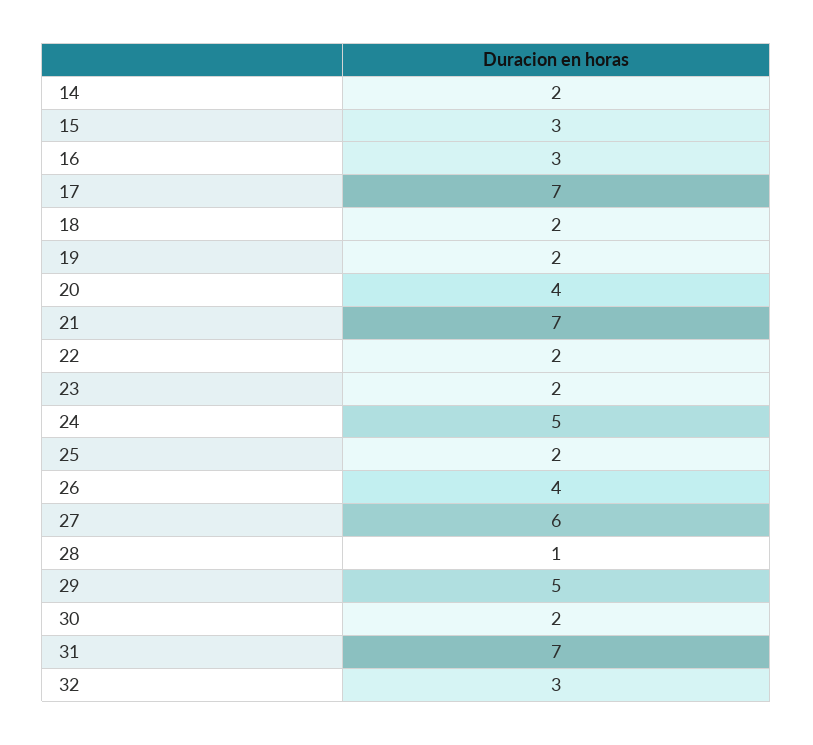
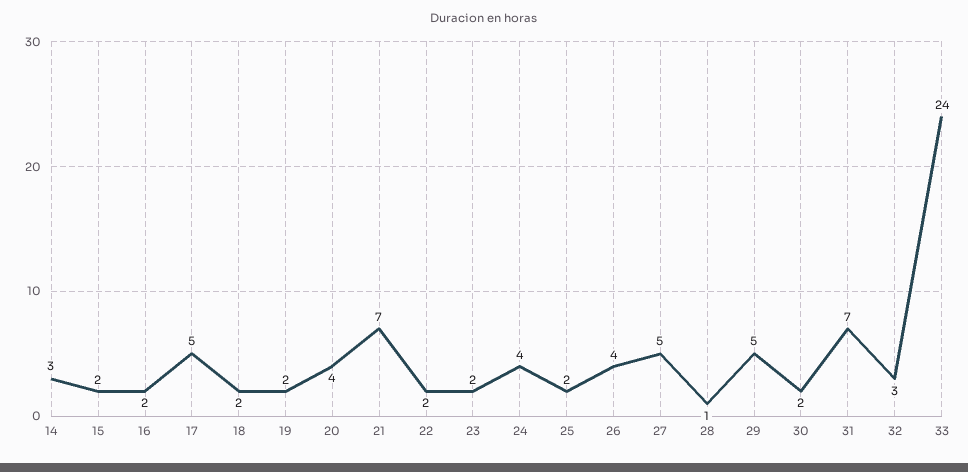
14: 2 -> 3
15: 3 -> 2
16: 3 -> 2
17: 7 -> 5
24: 5 -> 4
27: 6 -> 5
33: none -> 24

